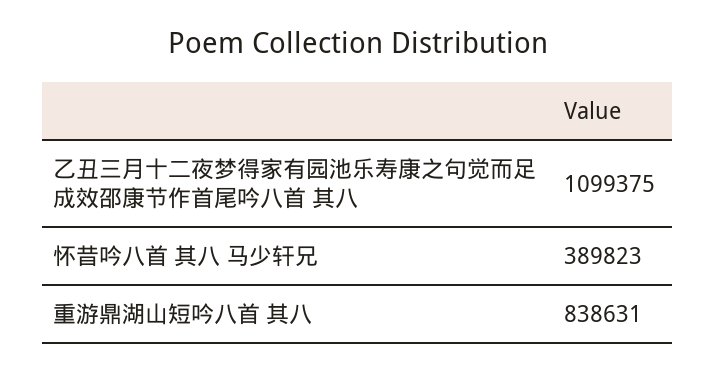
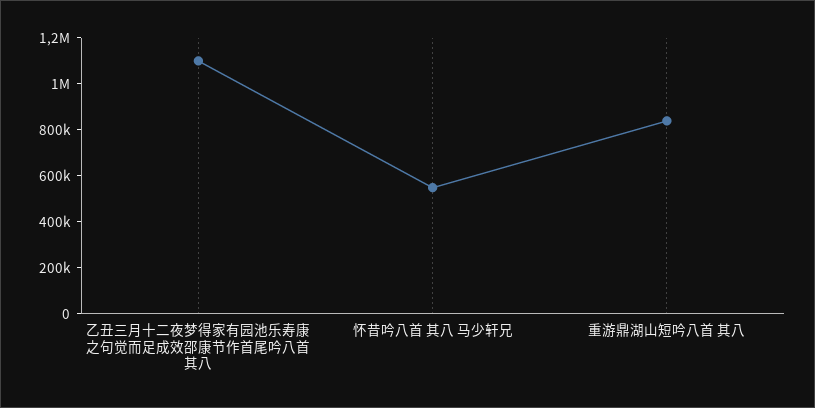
怀昔吟八首 其八 马少轩兄: 389823 -> 550000

